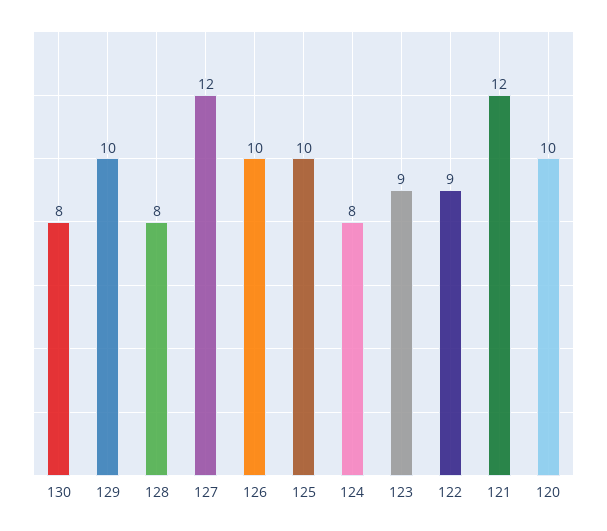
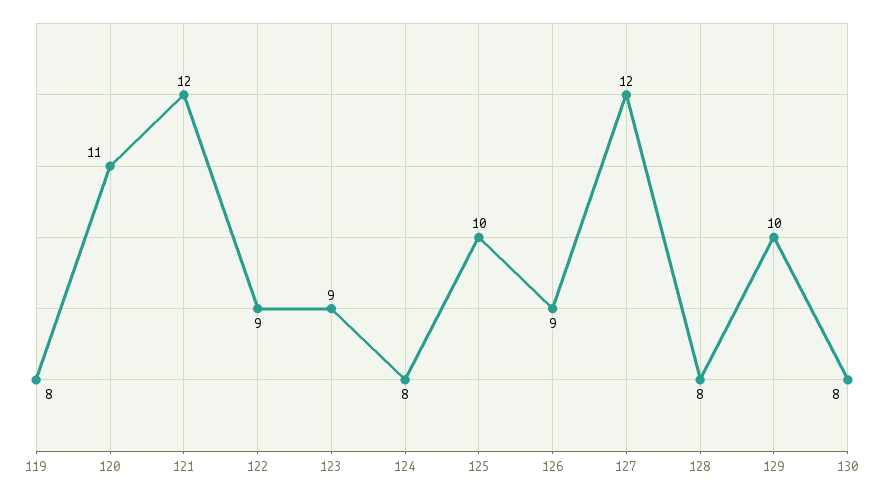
126: 10 -> 9
120: 10 -> 11
119: none -> 8

